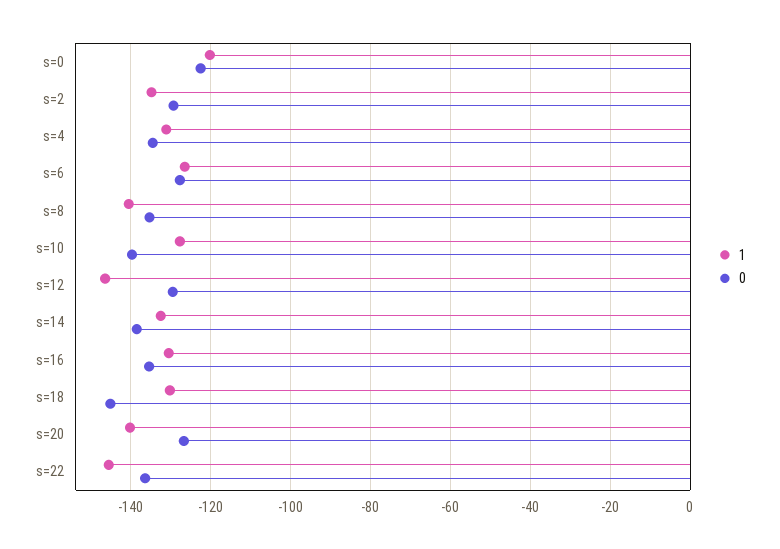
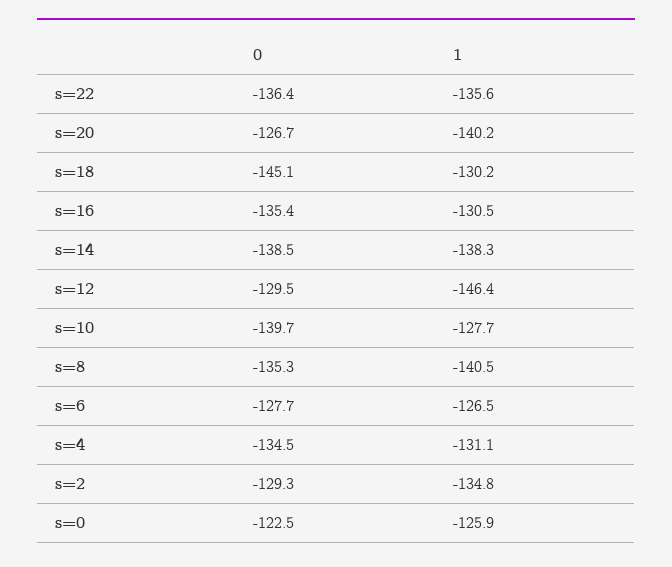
1, s=0: -120 -> -125.9
1, s=14: -132 -> -138.3
1, s=22: -146 -> -135.6

